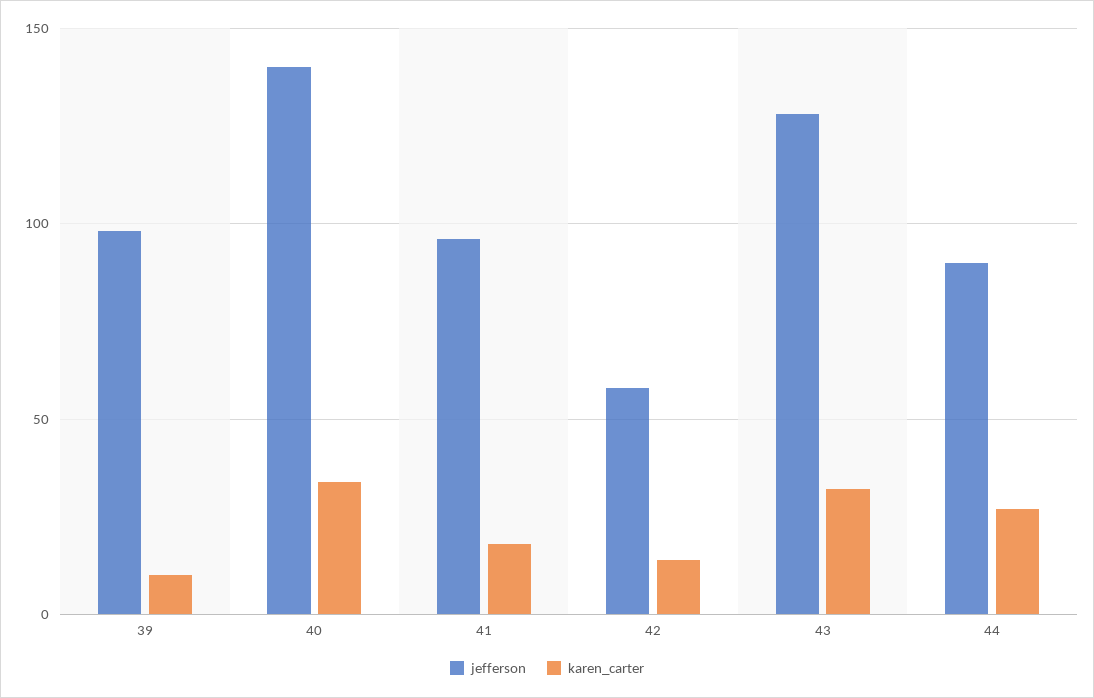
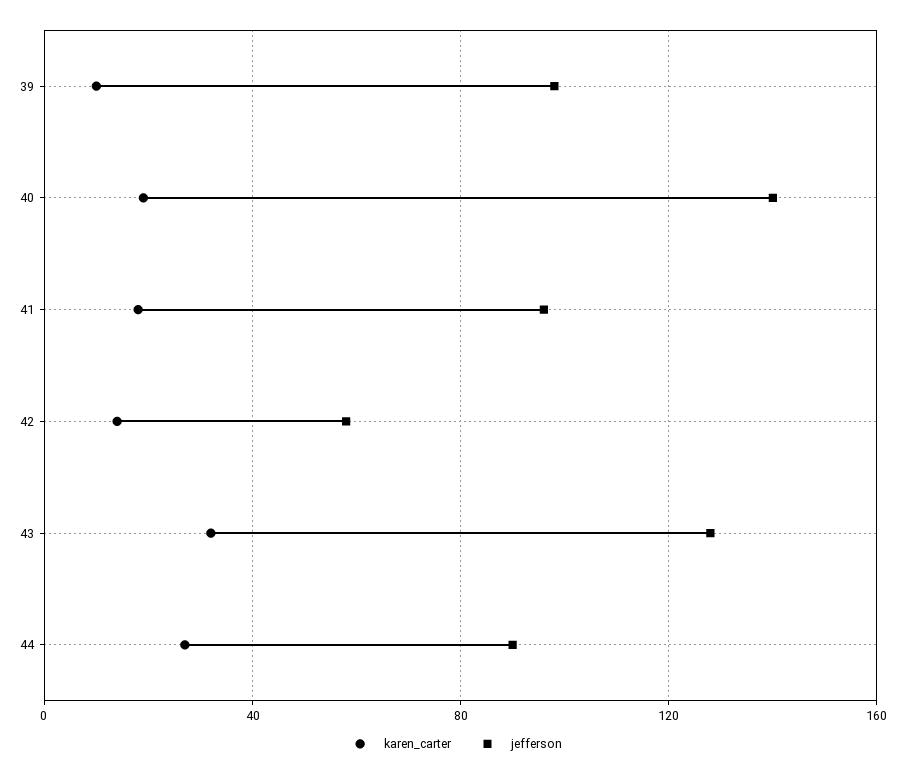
karen_carter, 40: 35 -> 20

